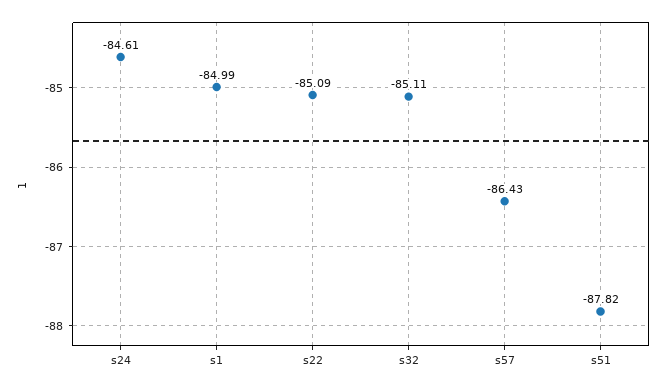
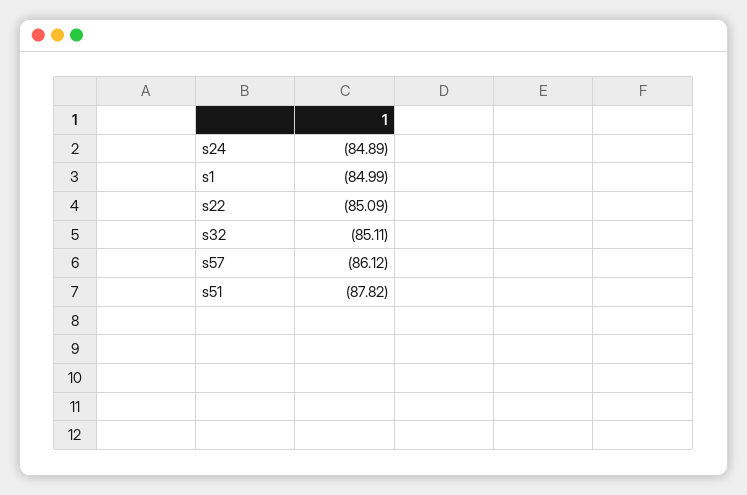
s24: -84.61 -> -84.89
s57: -86.43 -> -86.12

